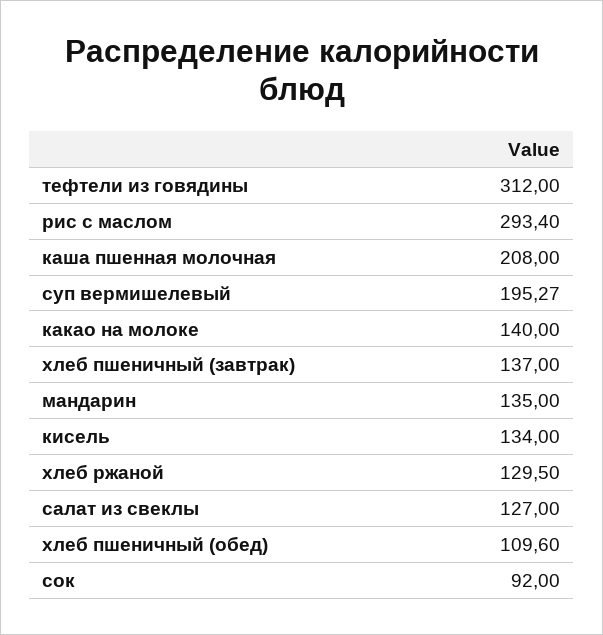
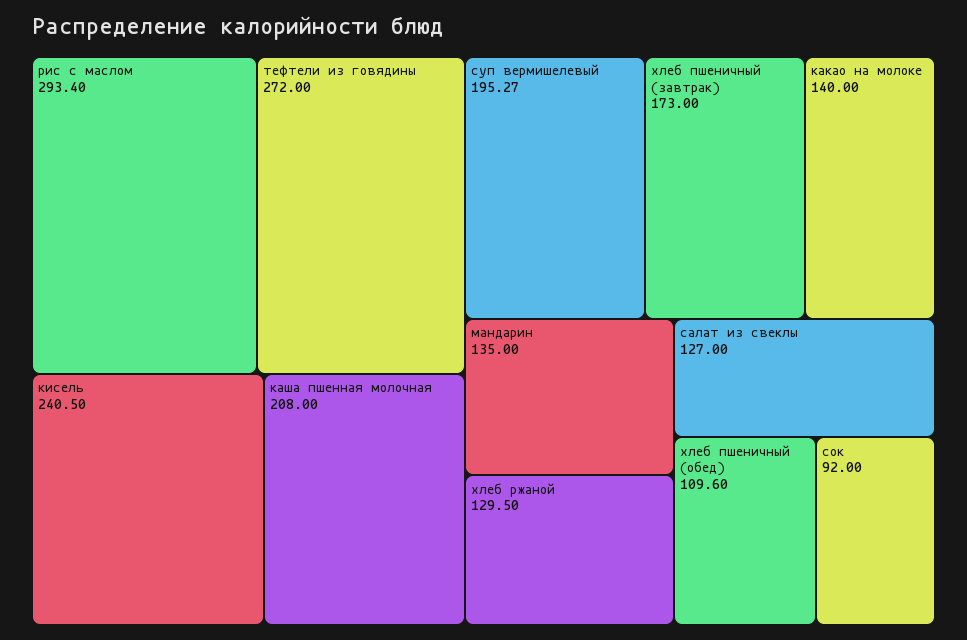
тефтели из говядины: 312 -> 272
хлеб пшеничный (завтрак): 137 -> 173
кисель: 134 -> 240.5

